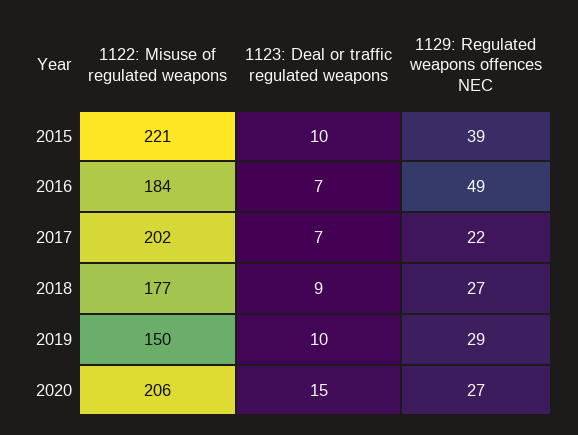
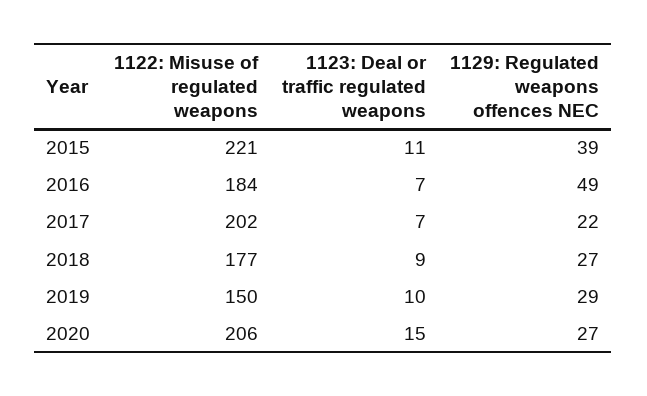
1123: Deal or traffic regulated weapons, 2015: 10 -> 11

